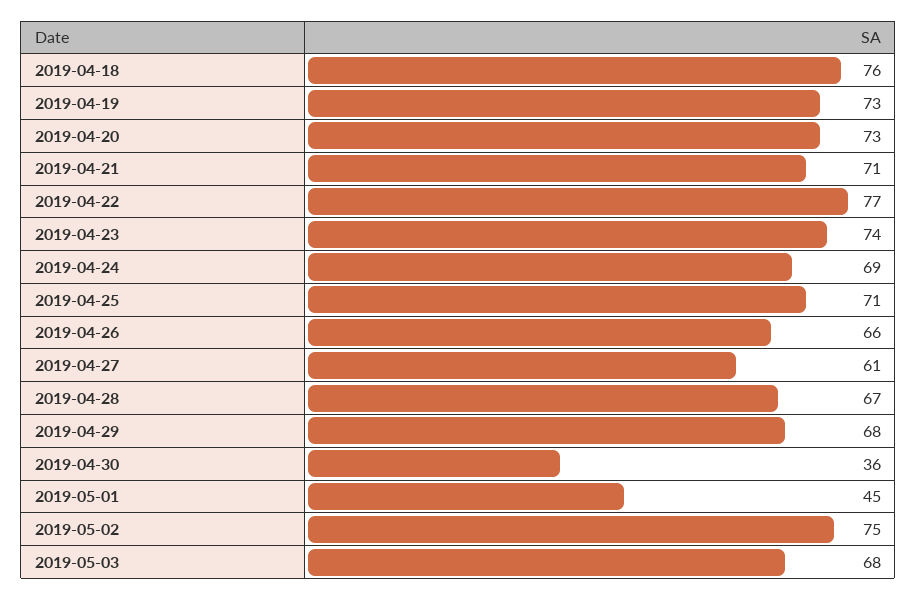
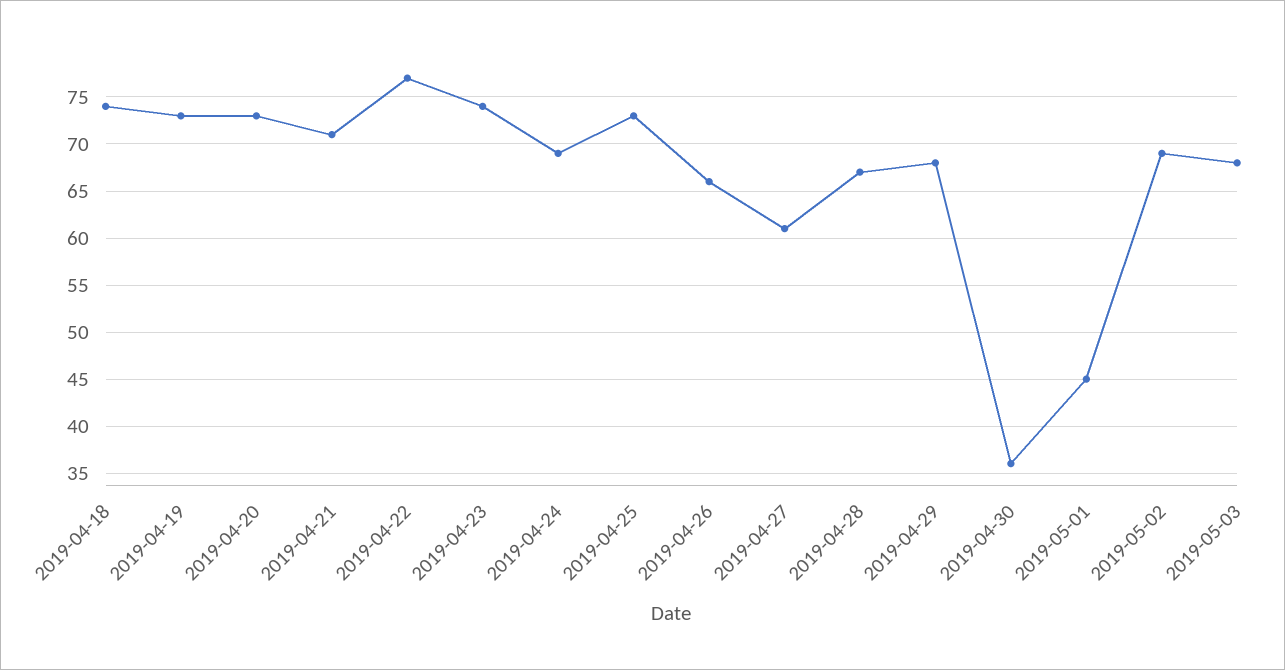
2019-04-18: 76 -> 74
2019-04-25: 71 -> 73
2019-05-02: 75 -> 69

